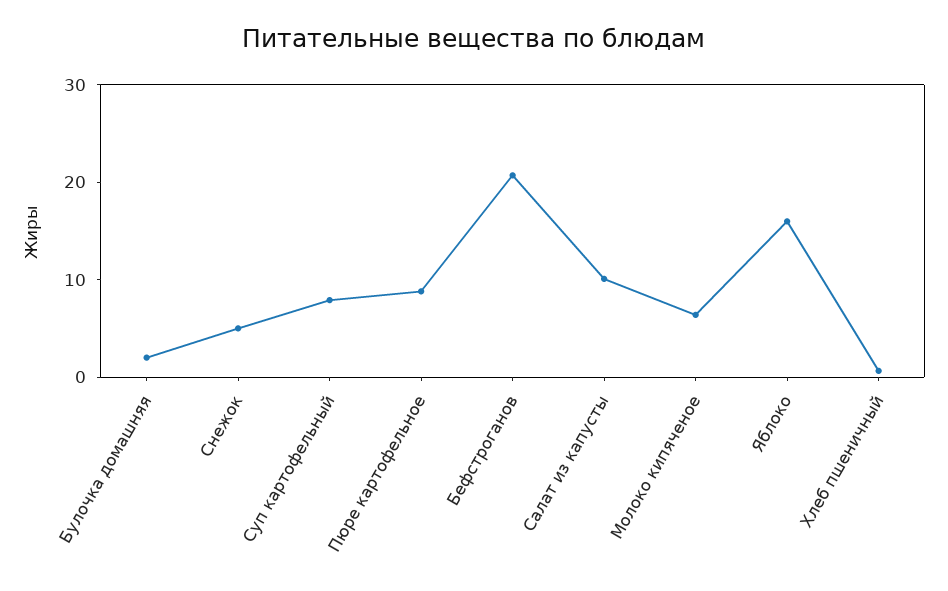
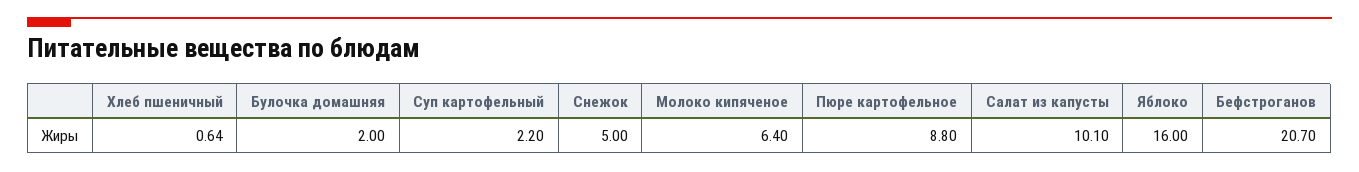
Суп картофельный: 8 -> 2.2

